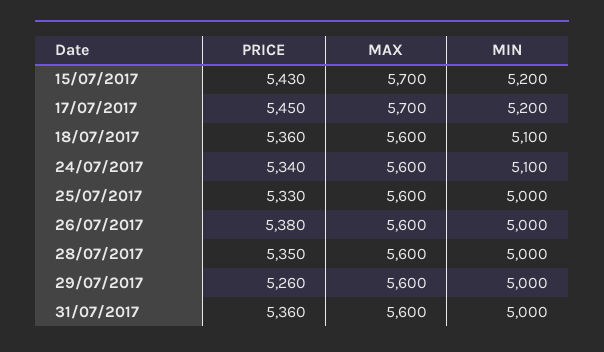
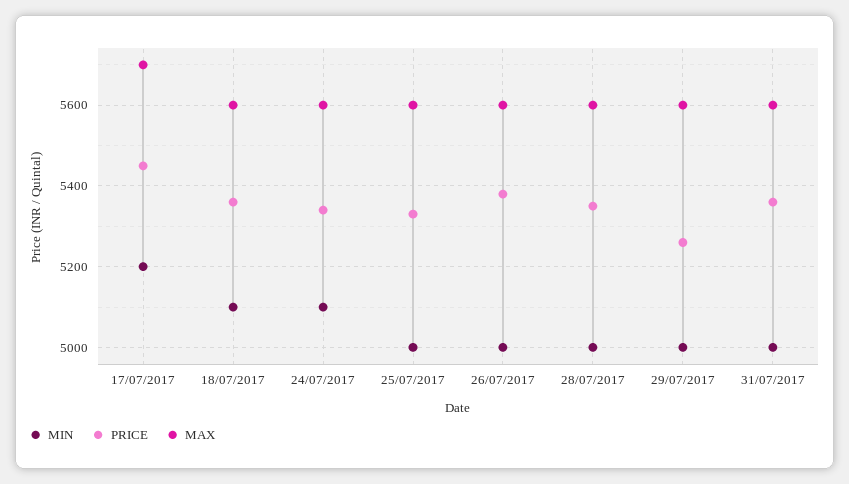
PRICE, 15/07/2017: 5430 -> none
MAX, 15/07/2017: 5700 -> none
MIN, 15/07/2017: 5200 -> none

